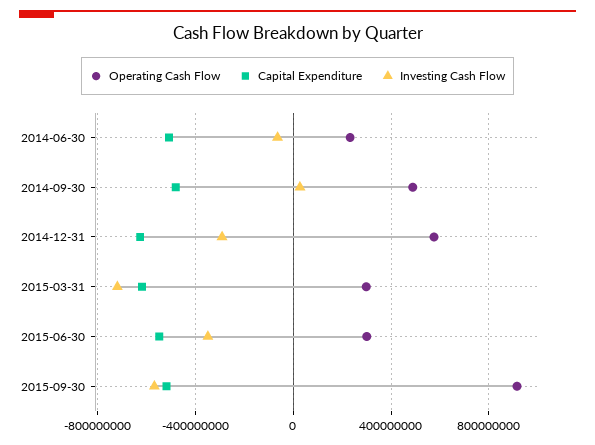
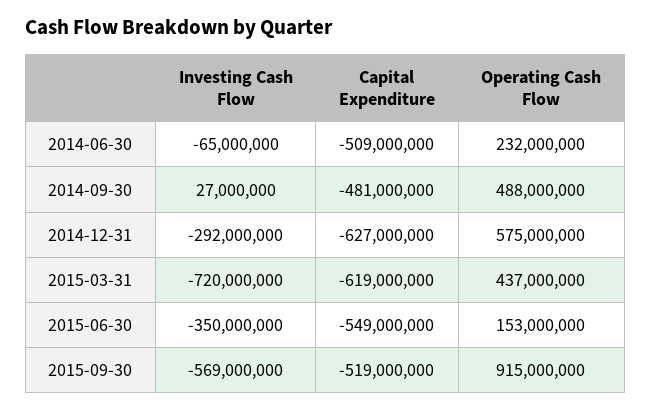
Operating Cash Flow, 2015-03-31: 300000000 -> 437000000
Operating Cash Flow, 2015-06-30: 300000000 -> 153000000

